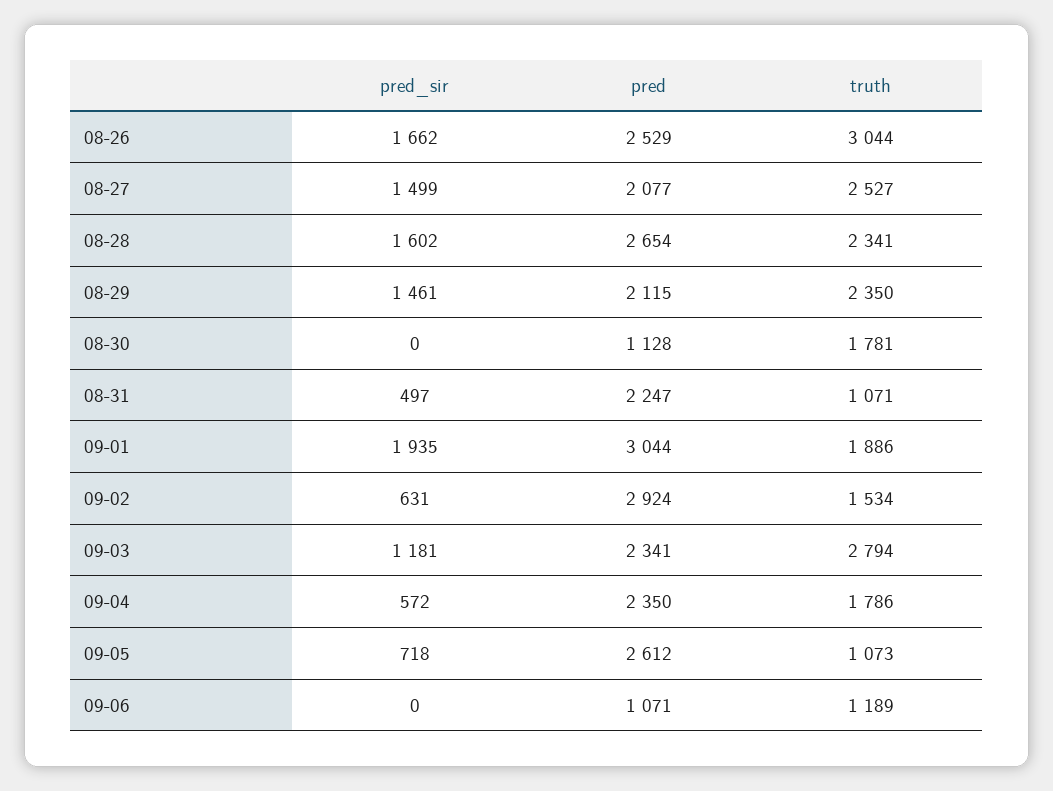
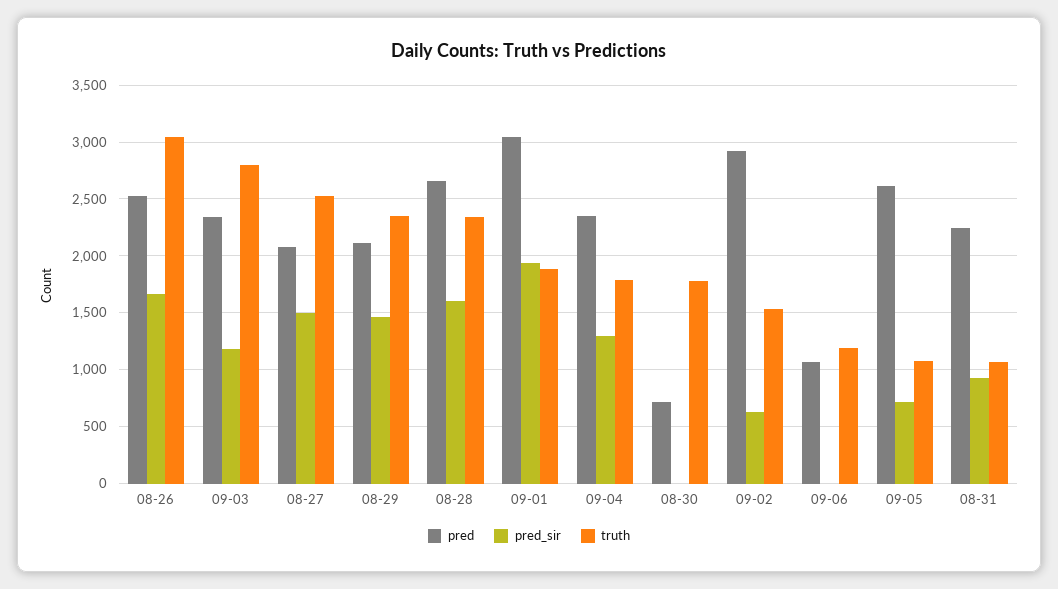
pred, 08-30: 1128 -> 700
pred_sir, 08-31: 497 -> 900
pred_sir, 09-04: 572 -> 1300

